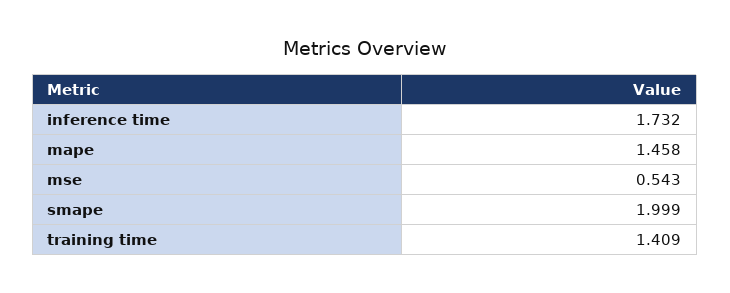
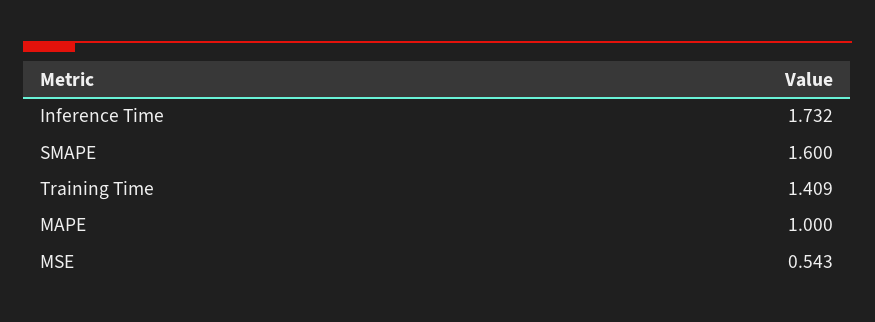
mape: 1.458 -> 1
smape: 1.999 -> 1.6

